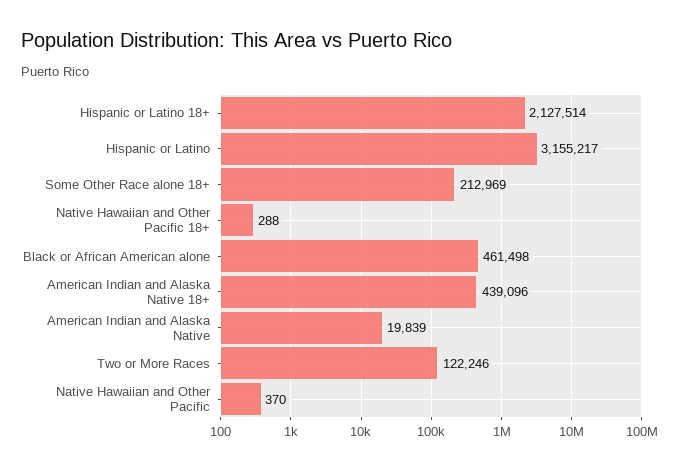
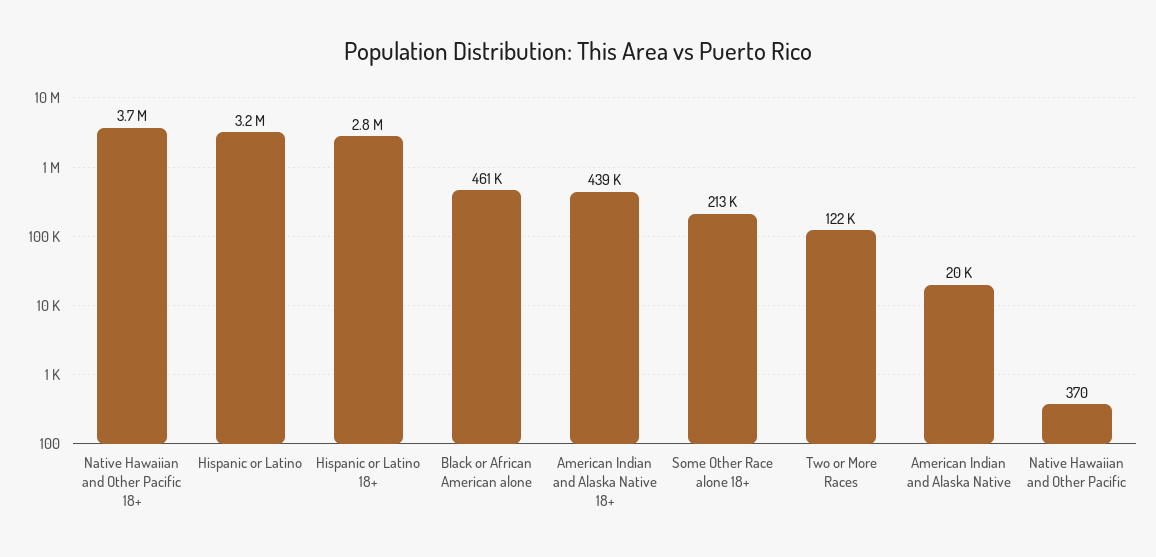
Hispanic or Latino 18+: 2127514 -> 2800000
Native Hawaiian and Other Pacific 18+: 288 -> 3700000

